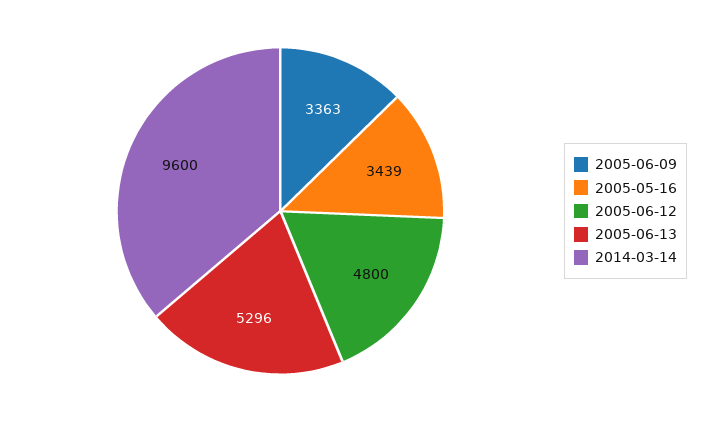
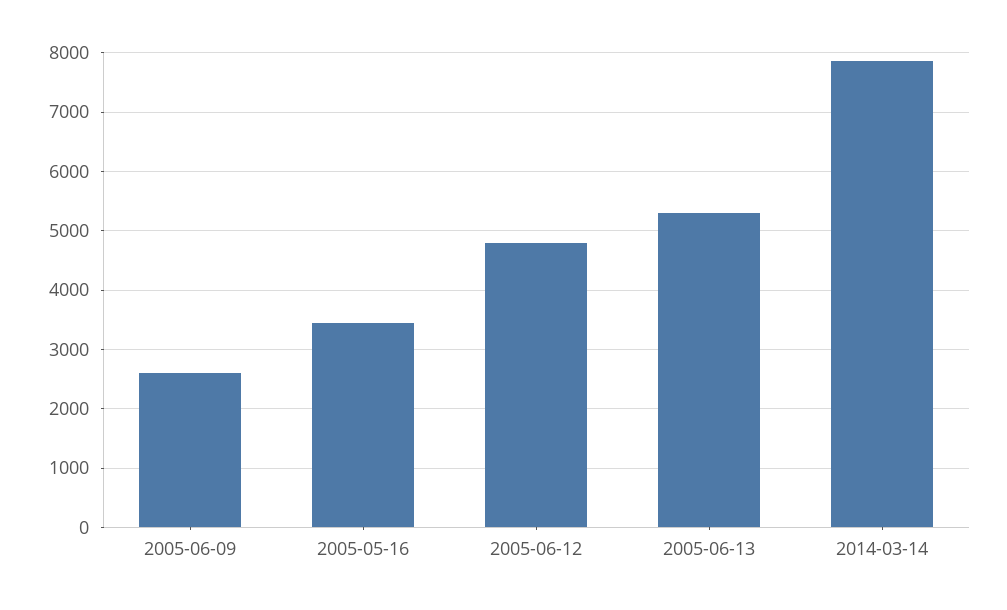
2005-06-09: 3363 -> 2600
2014-03-14: 9600 -> 7800

